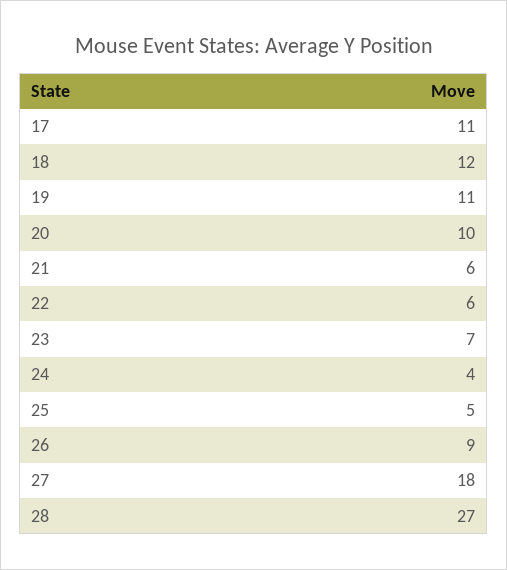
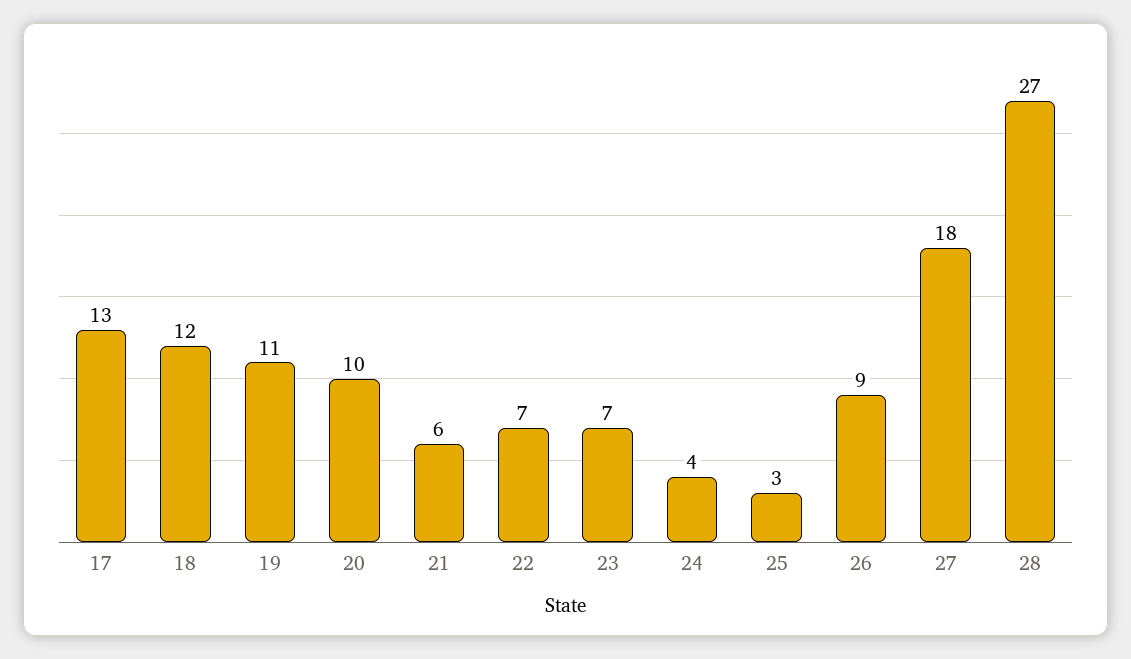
17: 11 -> 13
22: 6 -> 7
25: 5 -> 3

